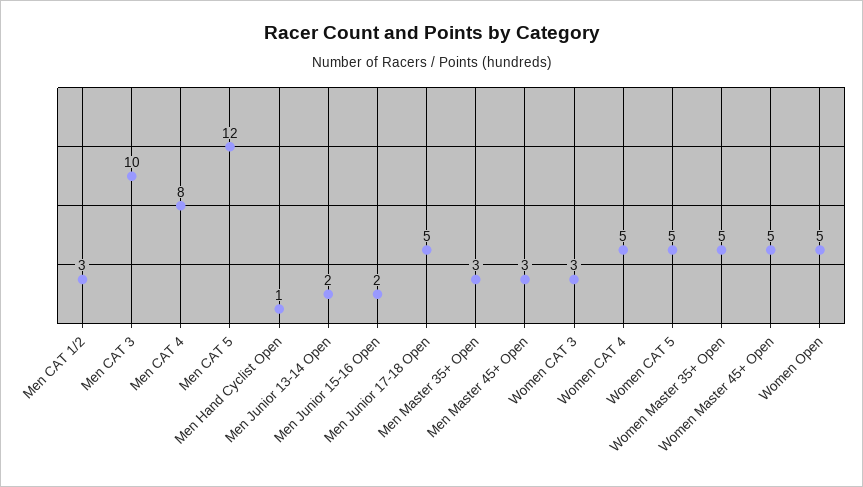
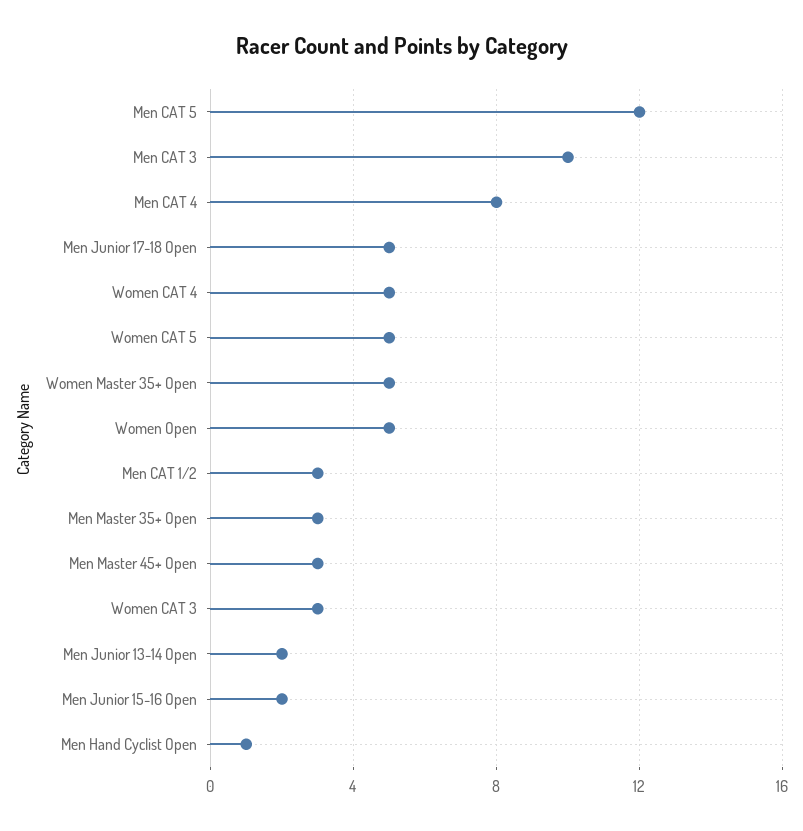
Women Master 45+ Open: 5 -> none

